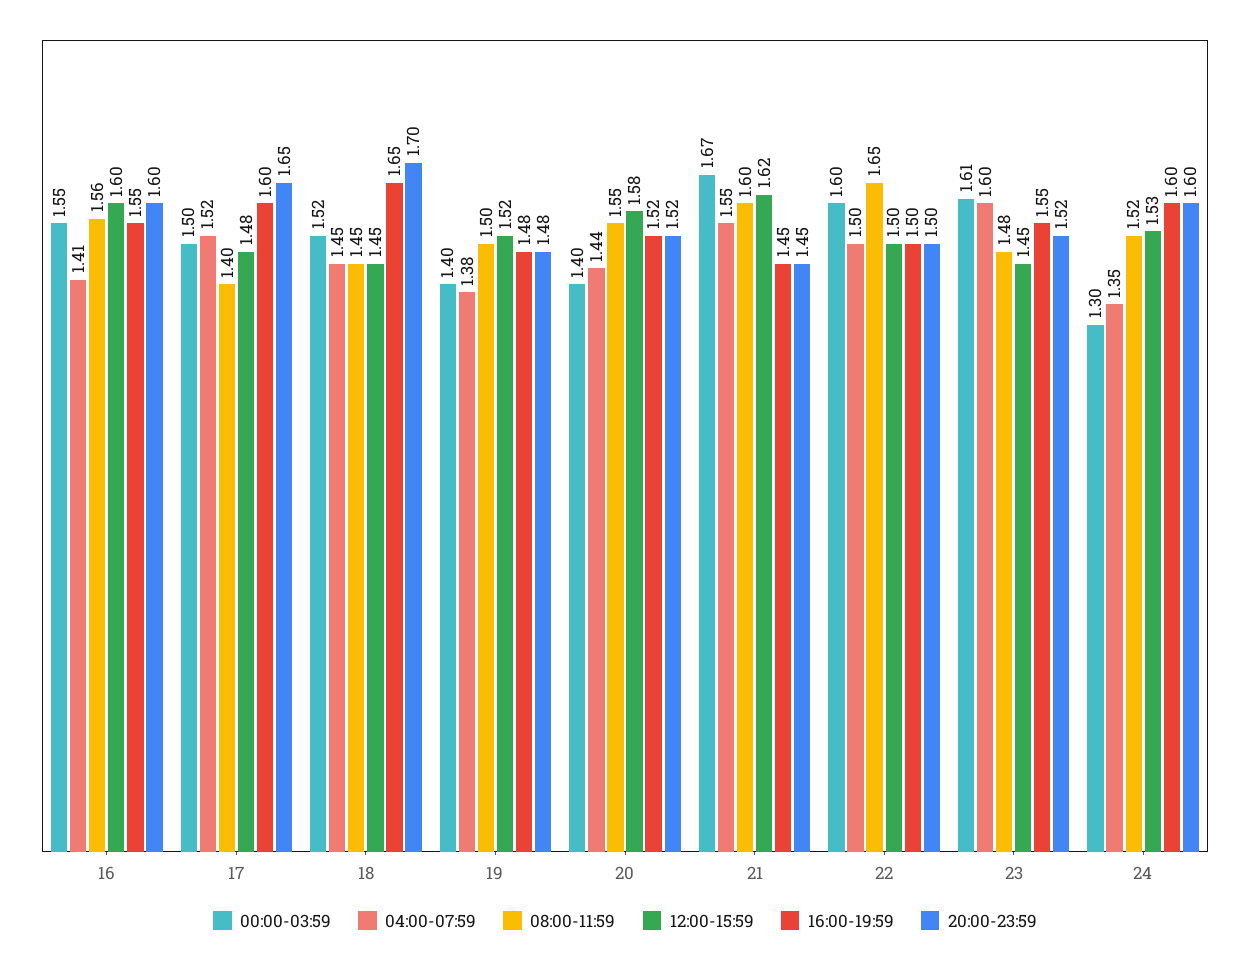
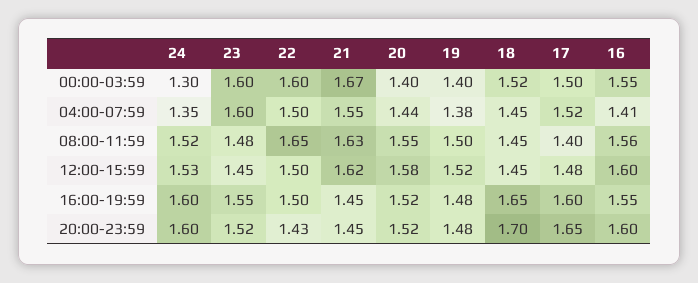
08:00-11:59, 21: 1.6 -> 1.63
20:00-23:59, 22: 1.5 -> 1.43
00:00-03:59, 23: 1.61 -> 1.6

